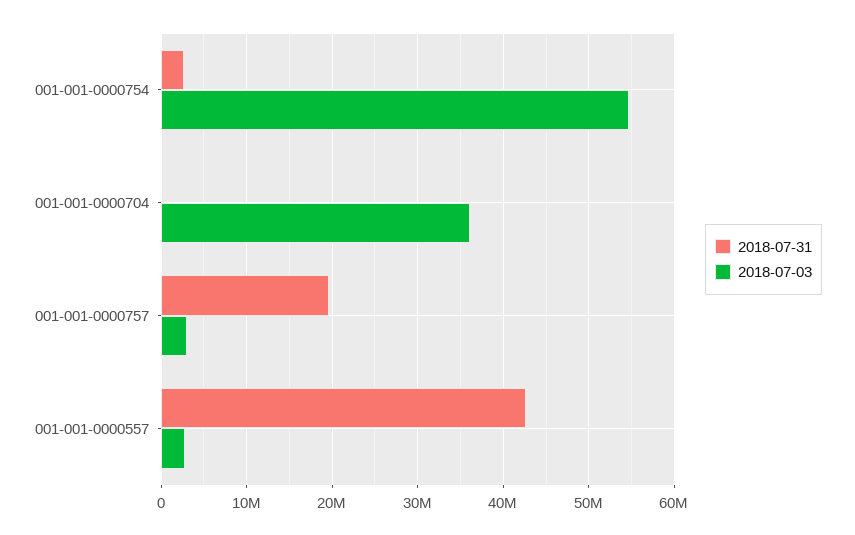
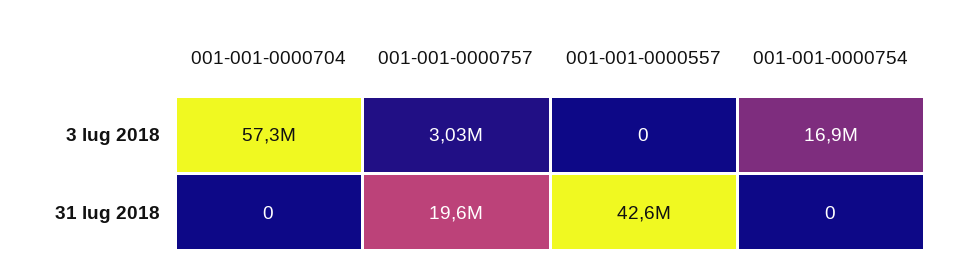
2018-07-31, 001-001-0000754: 3000000 -> 0
2018-07-03, 001-001-0000754: 55000000 -> 16900000
2018-07-03, 001-001-0000704: 36000000 -> 57300000
2018-07-03, 001-001-0000557: 3000000 -> 0

